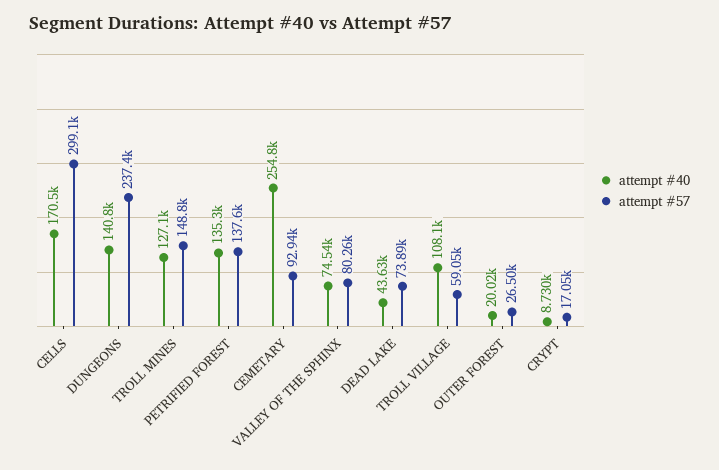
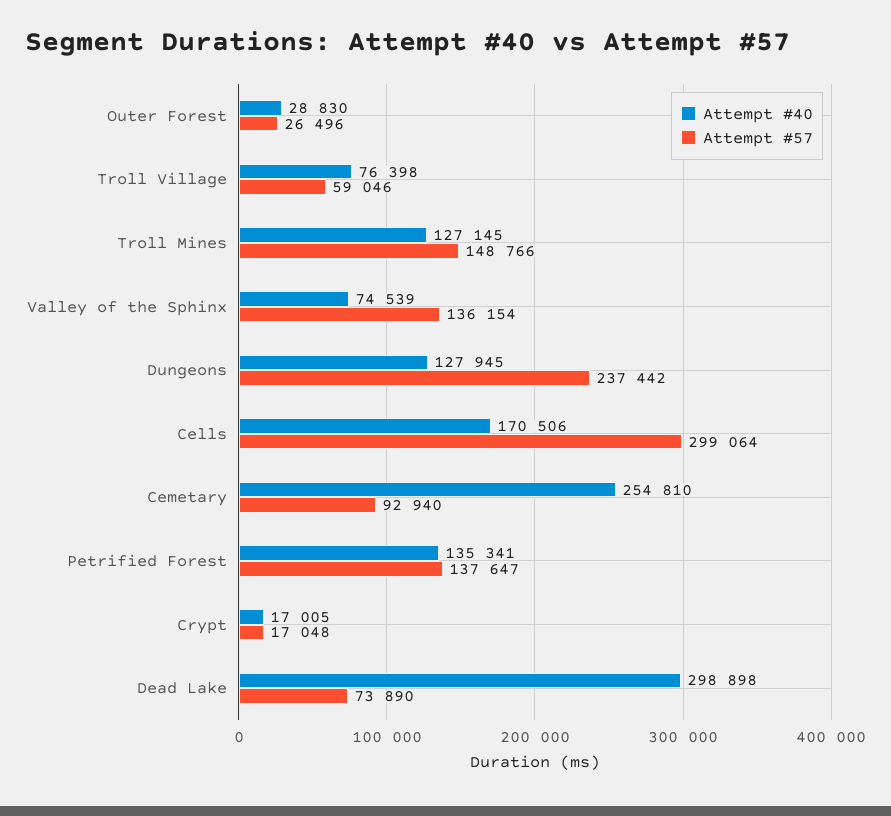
attempt #40, DUNGEONS: 140800 -> 127945
attempt #57, VALLEY OF THE SPHINX: 80260 -> 136154
attempt #40, DEAD LAKE: 43630 -> 298898
attempt #40, TROLL VILLAGE: 108100 -> 76398
attempt #40, OUTER FOREST: 20020 -> 28830
attempt #40, CRYPT: 8730 -> 17005

